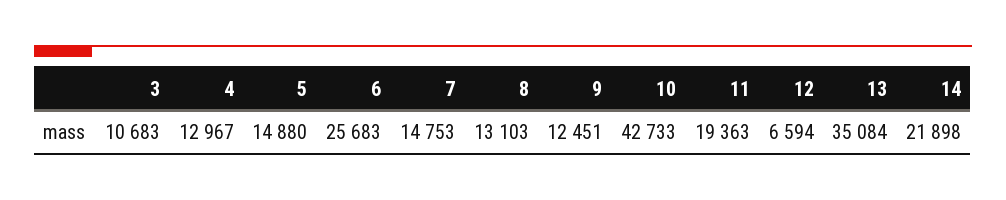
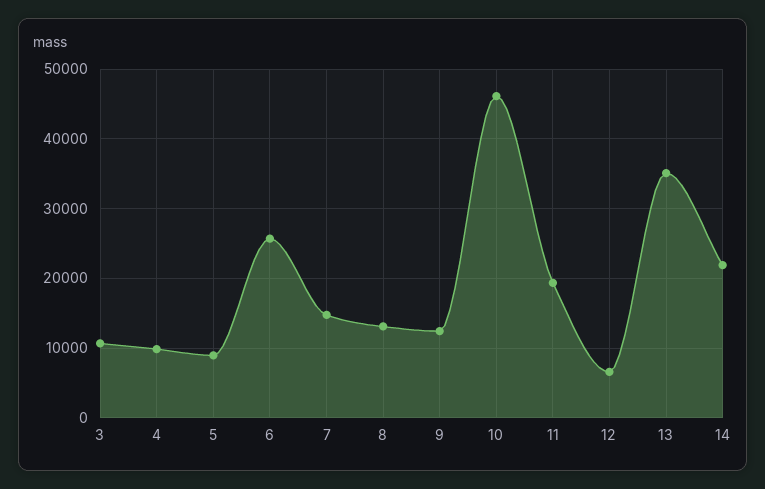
4: 12967 -> 10000
5: 14880 -> 9000
10: 42733 -> 46000

